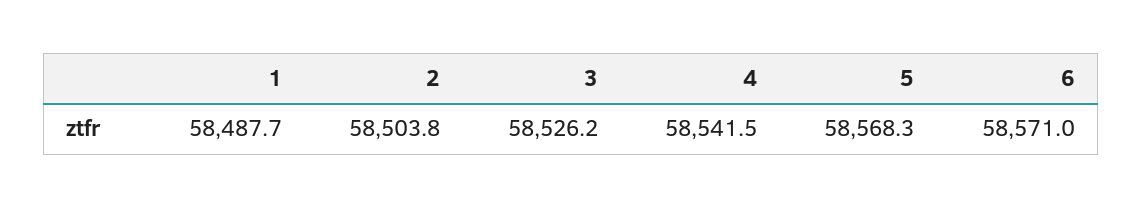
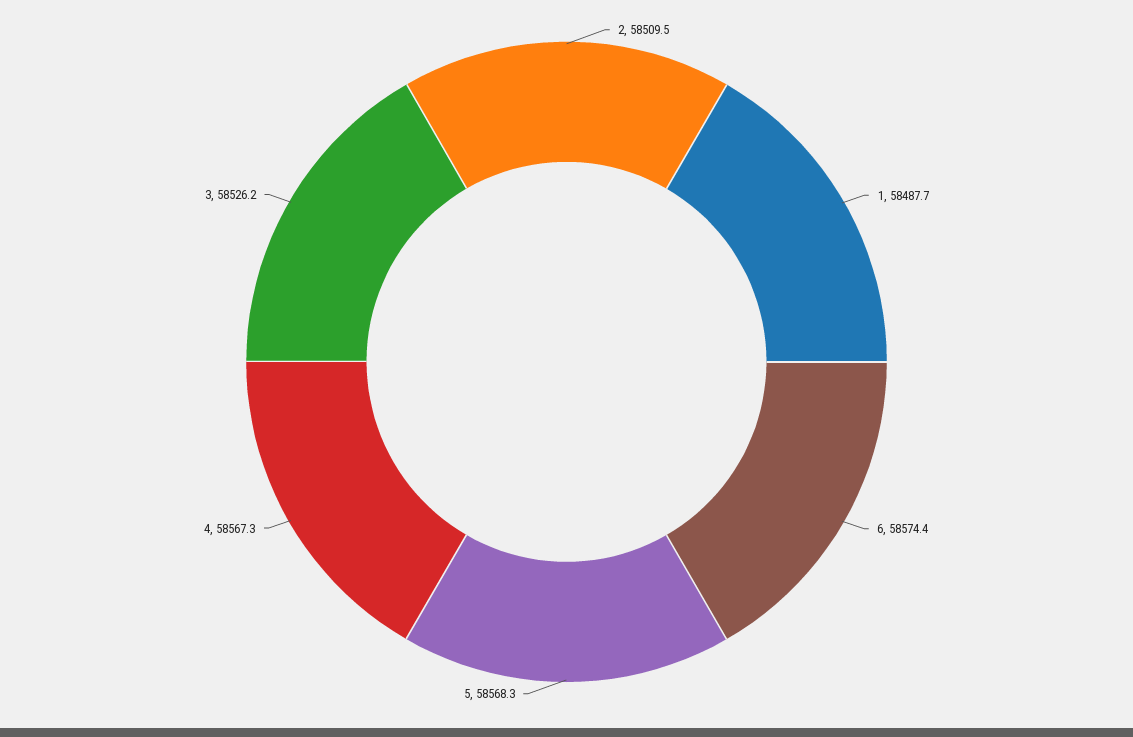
2: 58503.8 -> 58509.5
4: 58541.5 -> 58567.3
6: 58571 -> 58574.4

